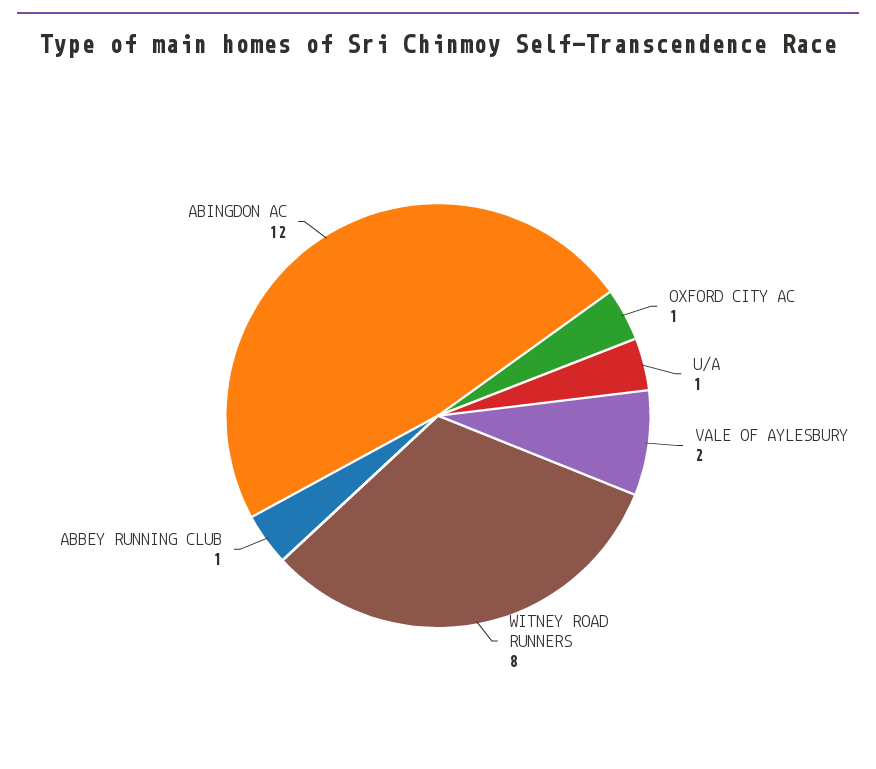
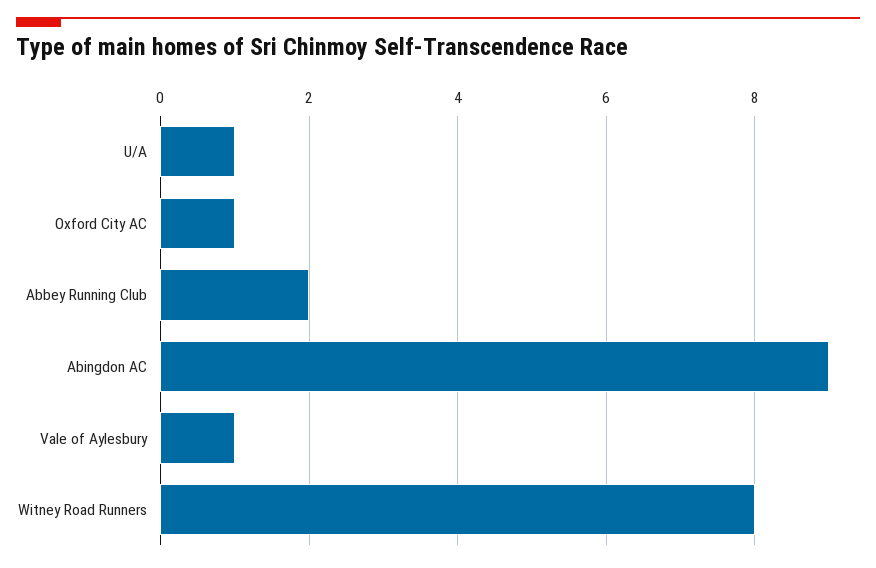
VALE OF AYLESBURY: 2 -> 1
ABBEY RUNNING CLUB: 1 -> 2
ABINGDON AC: 12 -> 9

